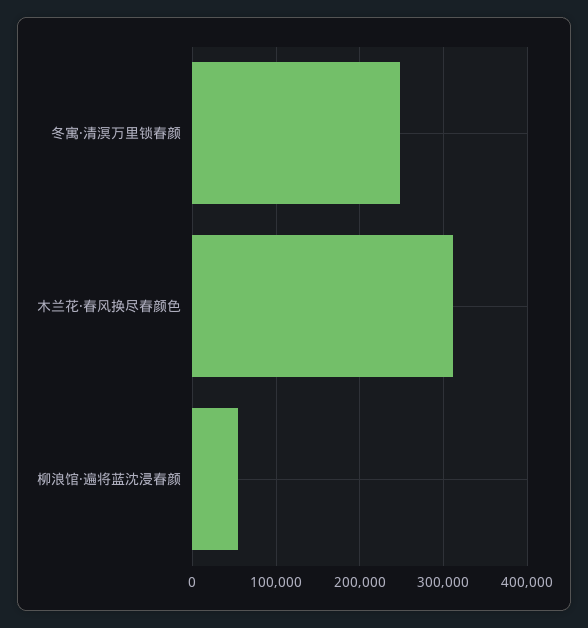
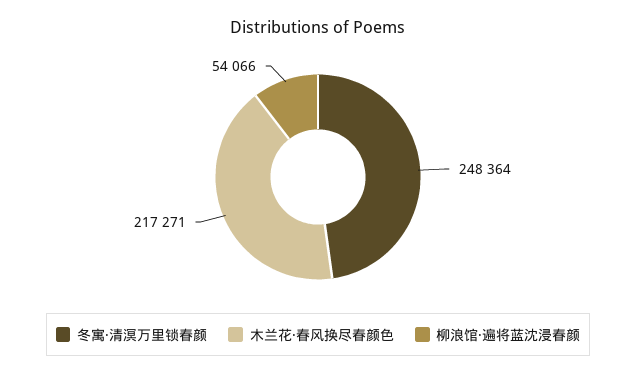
木兰花·春风换尽春颜色: 310000 -> 217271

